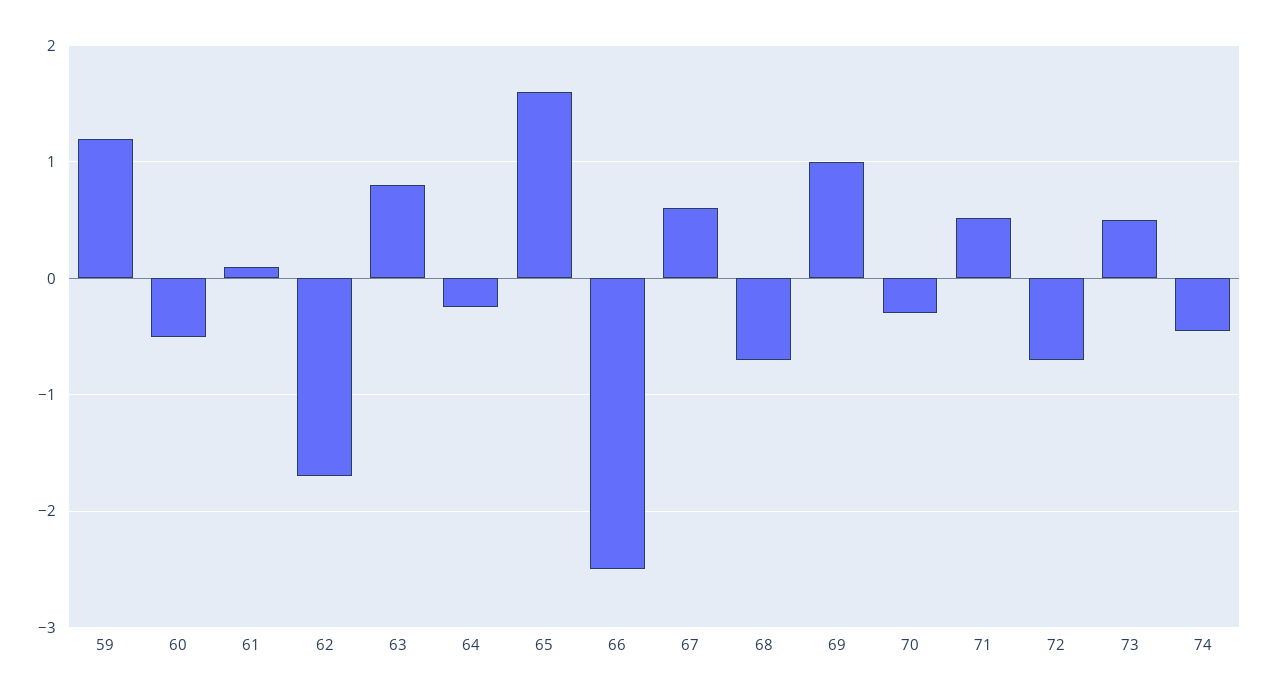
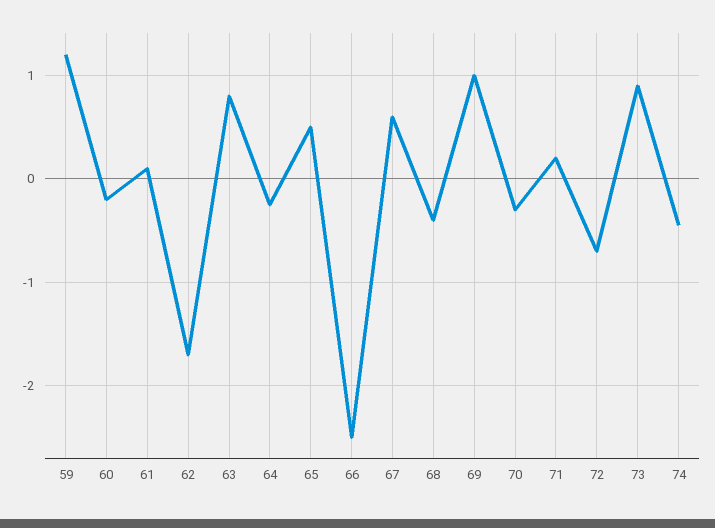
60: -0.5 -> -0.2
65: 1.6 -> 0.5
68: -0.7 -> -0.4
71: 0.5 -> 0.2
73: 0.5 -> 0.9

